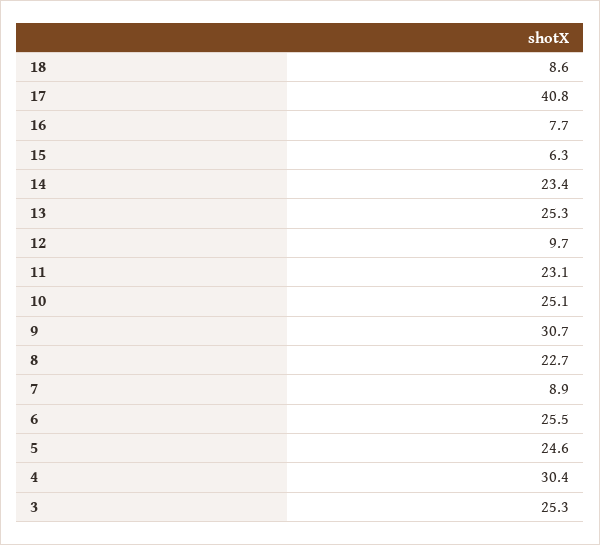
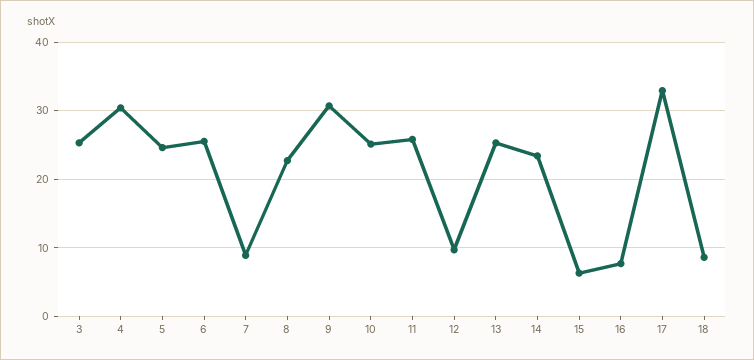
17: 40.8 -> 33
11: 23.1 -> 26

